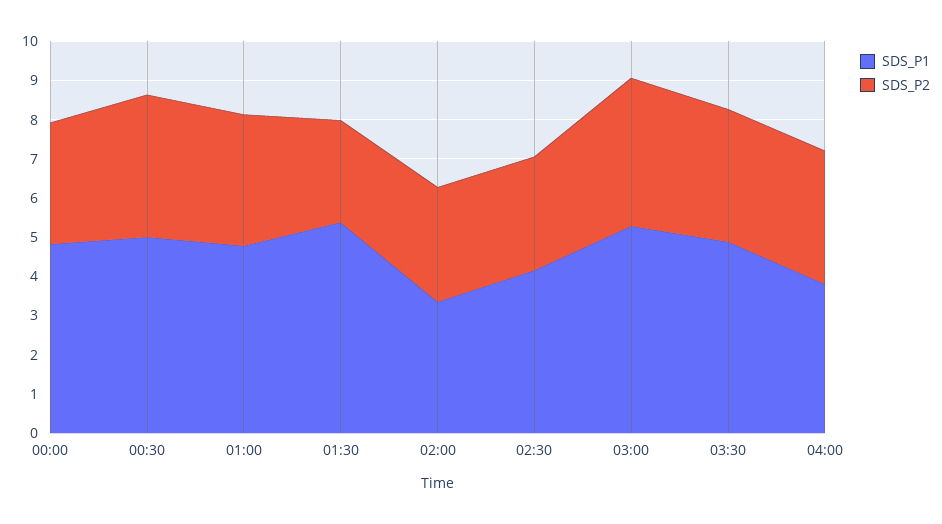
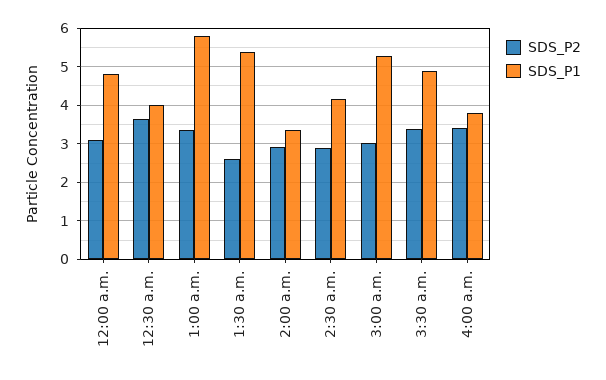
SDS_P1, 00:30: 5 -> 4
SDS_P1, 01:00: 4.75 -> 5.8
SDS_P2, 03:00: 3.75 -> 3

